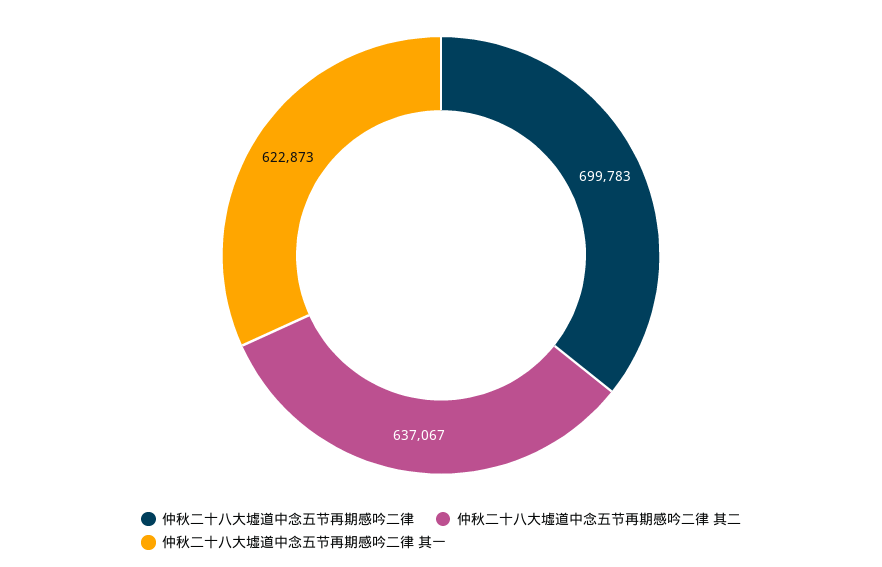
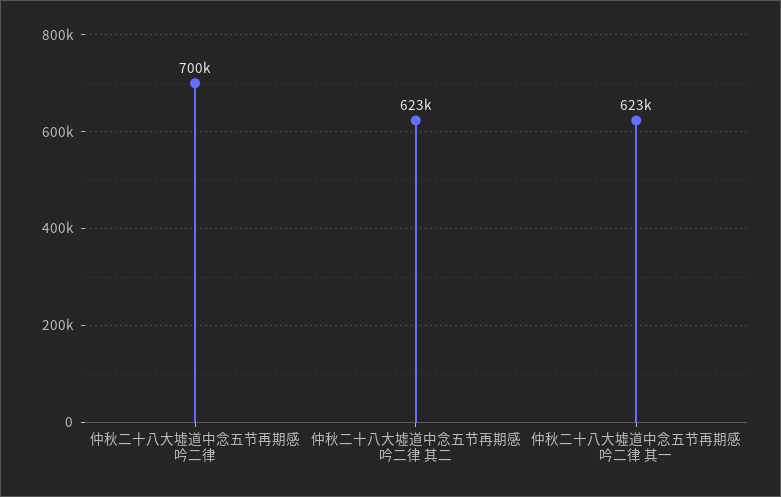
仲秋二十八大墟道中念五节再期感吟二律 其二: 637067 -> 623000

